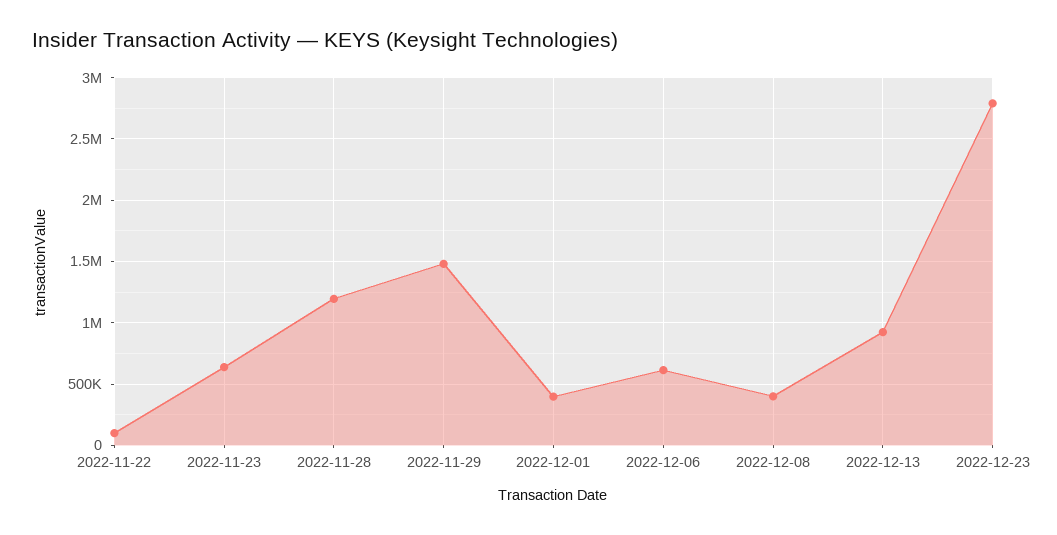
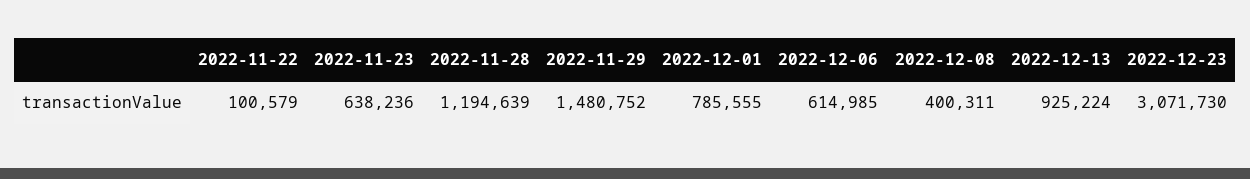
2022-12-01: 400000 -> 785555
2022-12-23: 2800000 -> 3071730

